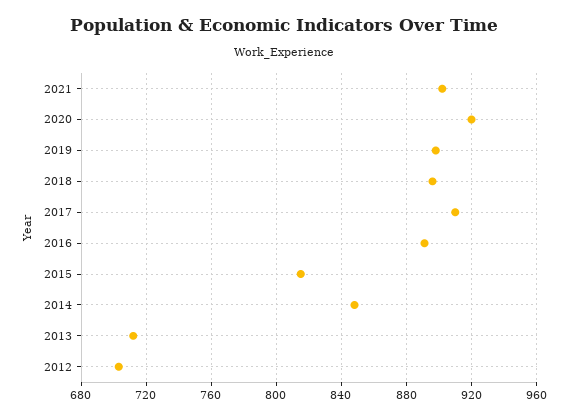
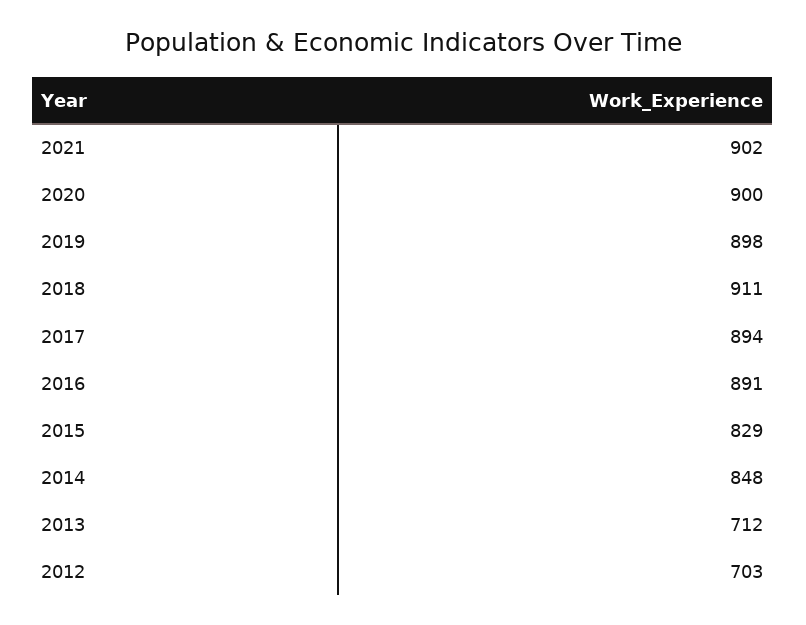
2020: 920 -> 900
2018: 895 -> 911
2017: 910 -> 894
2015: 815 -> 829

